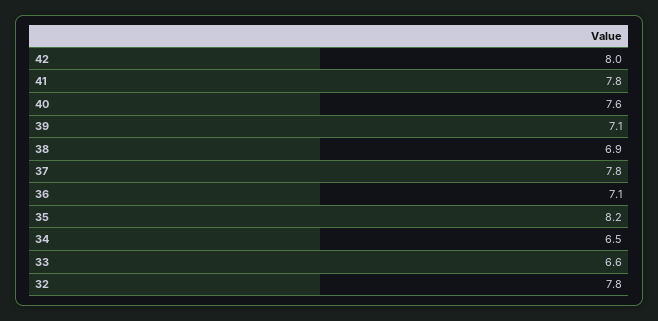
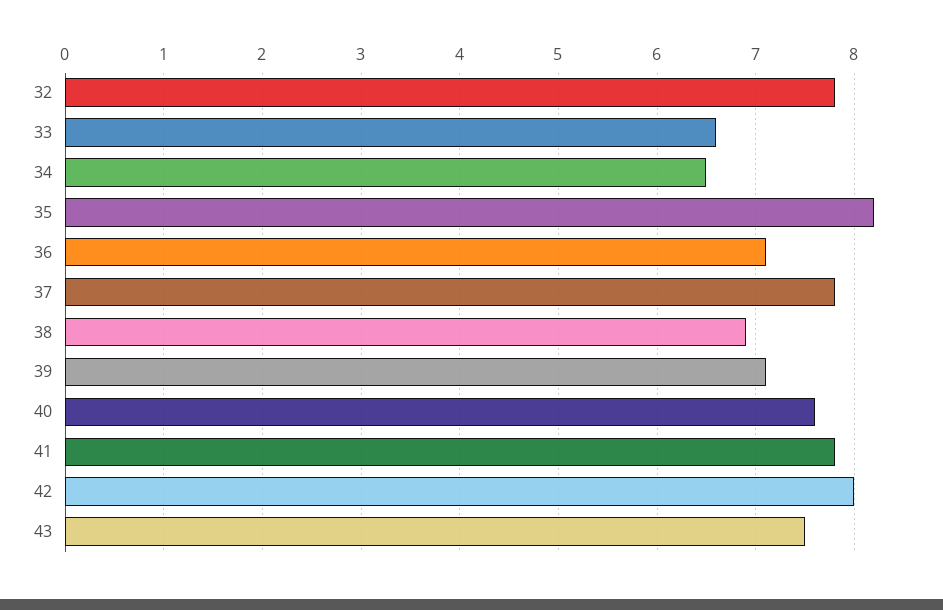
43: none -> 7.5

